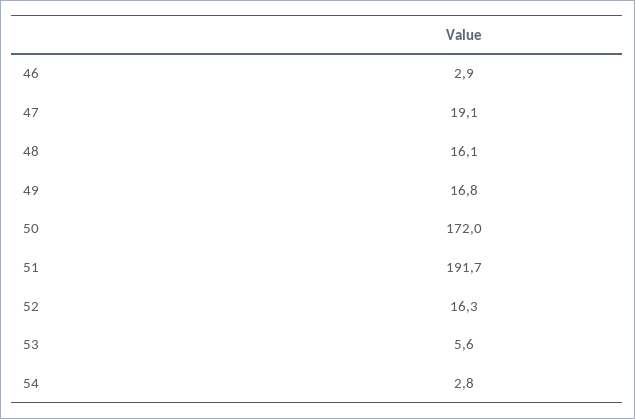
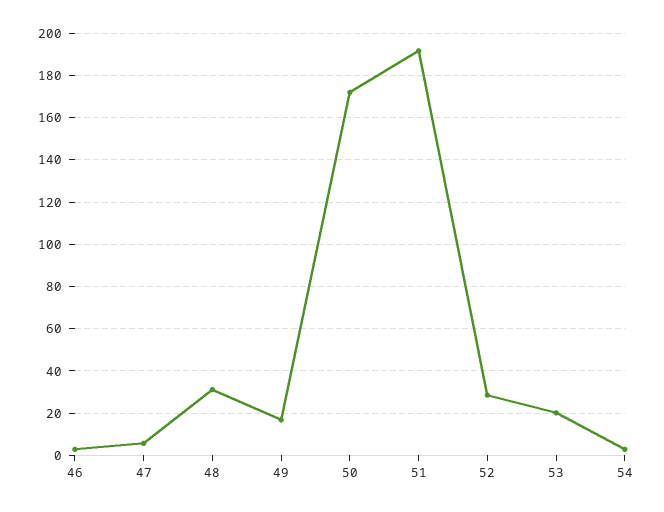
47: 19.1 -> 5
48: 16.1 -> 30
52: 16.3 -> 30
53: 5.6 -> 20

